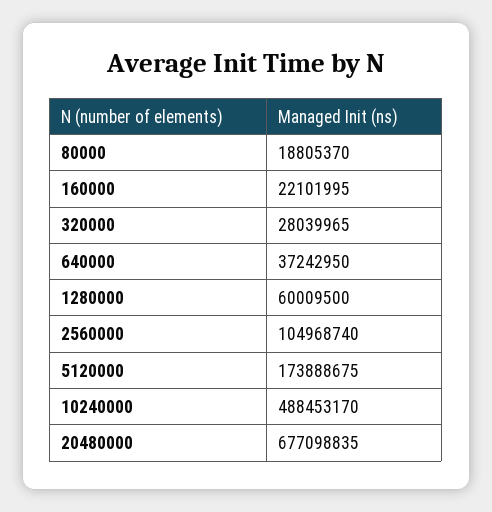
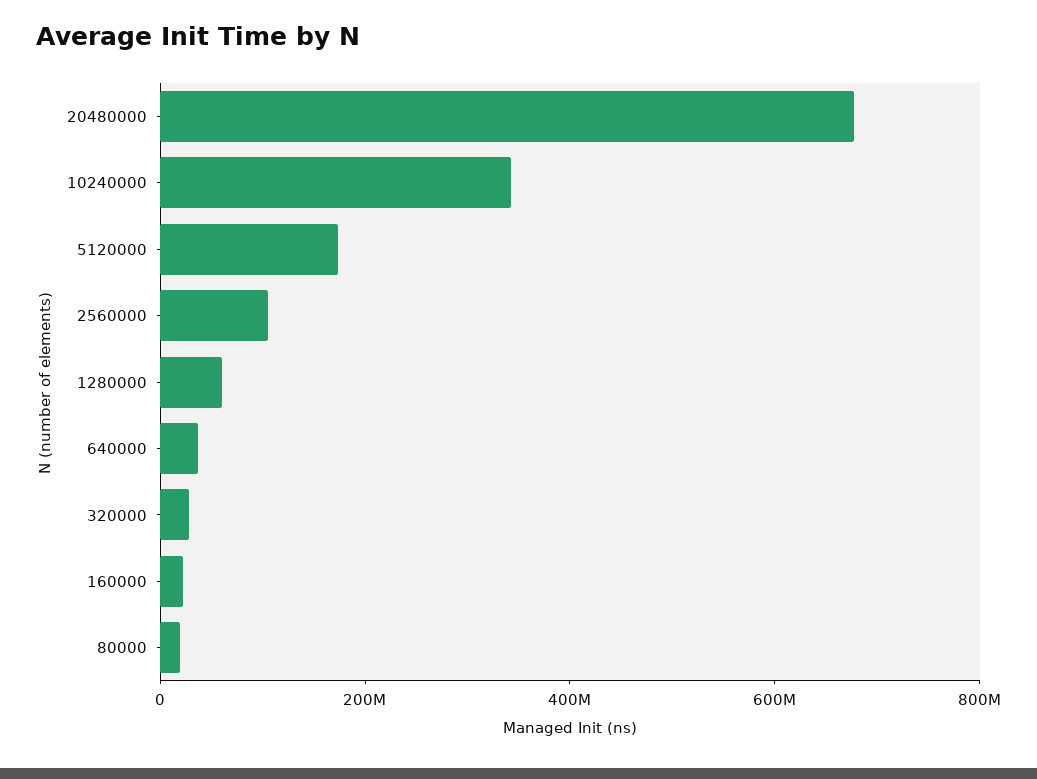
10240000: 488453170 -> 350000000

